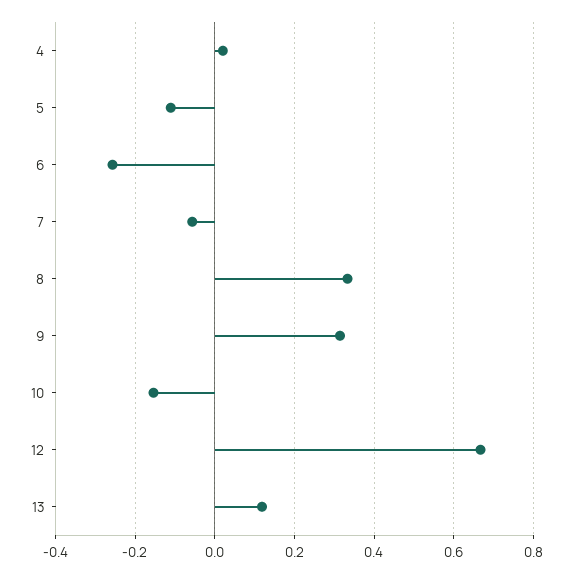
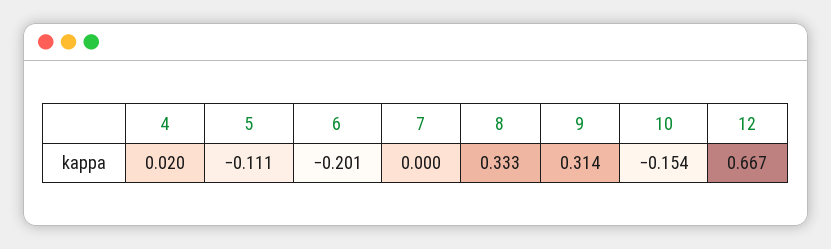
6: -0.26 -> -0.201
7: -0.06 -> 0
13: 0.12 -> none

